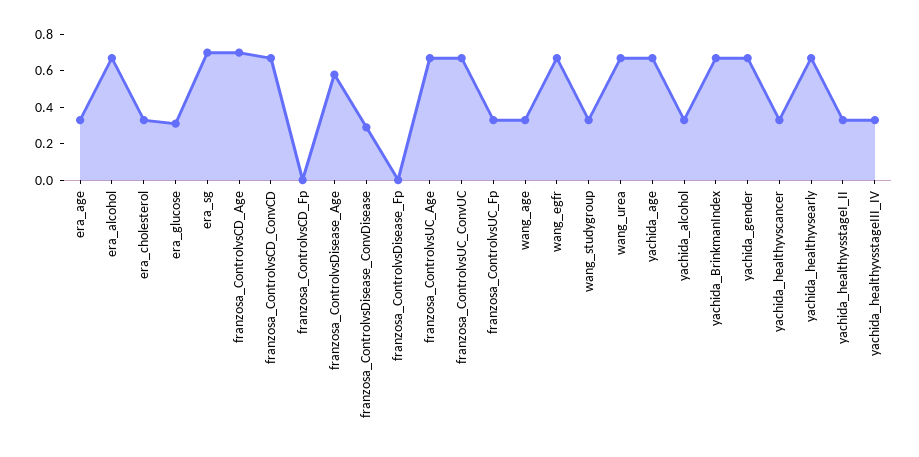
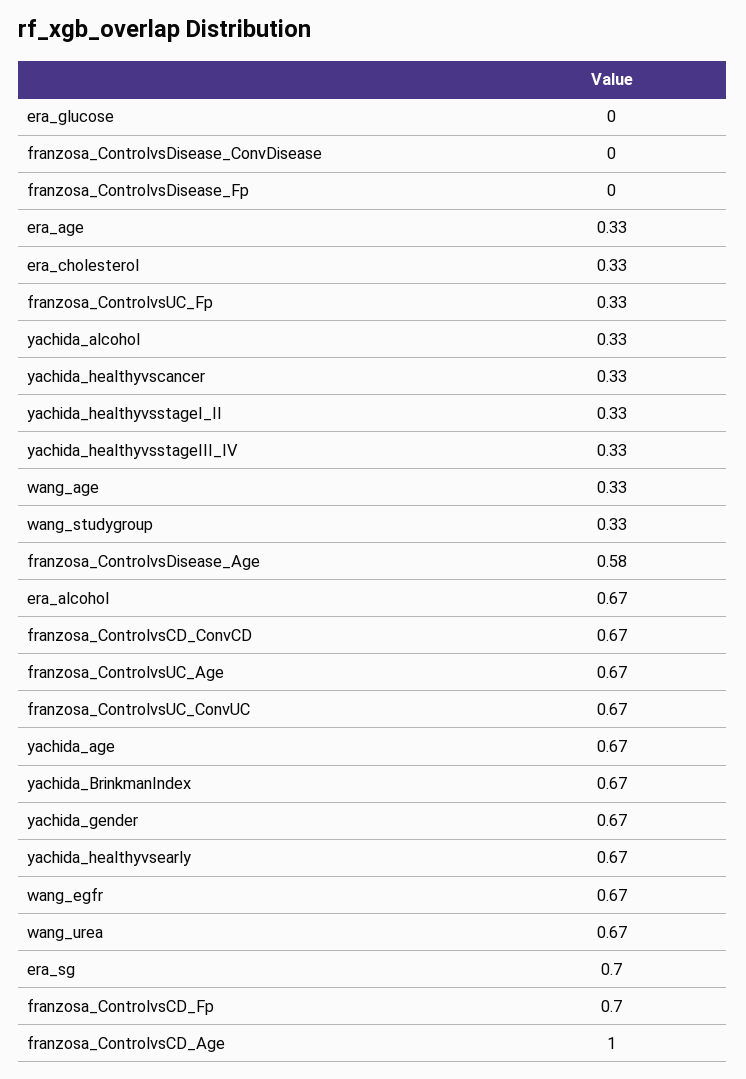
era_glucose: 0.3 -> 0
franzosa_ControlvsCD_Age: 0.7 -> 1
franzosa_ControlvsCD_Fp: 0 -> 0.7
franzosa_ControlvsDisease_ConvDisease: 0.3 -> 0

